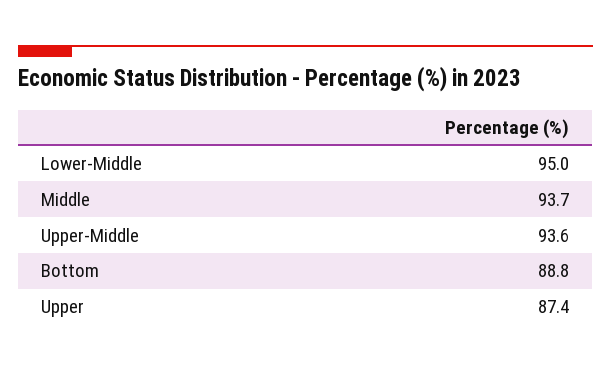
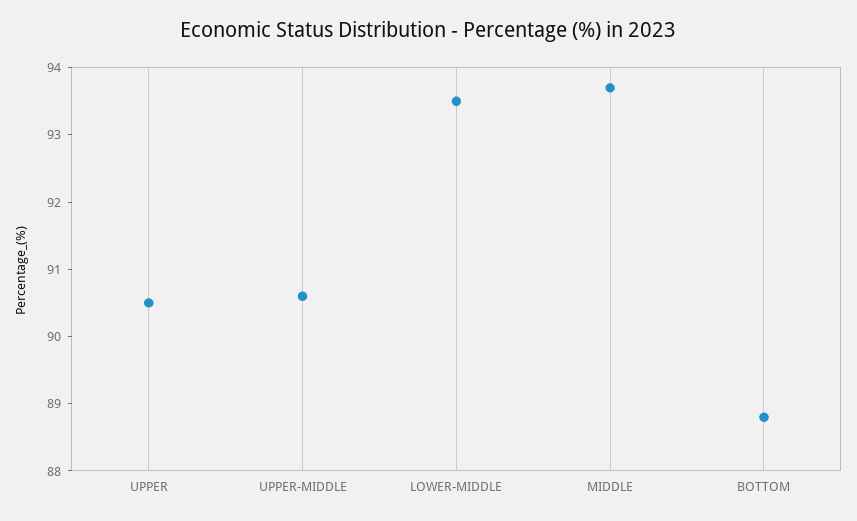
Lower-Middle: 95 -> 93.5
Upper-Middle: 93.6 -> 90.5
Upper: 87.4 -> 90.5

